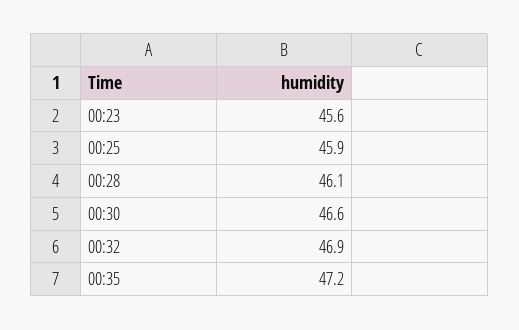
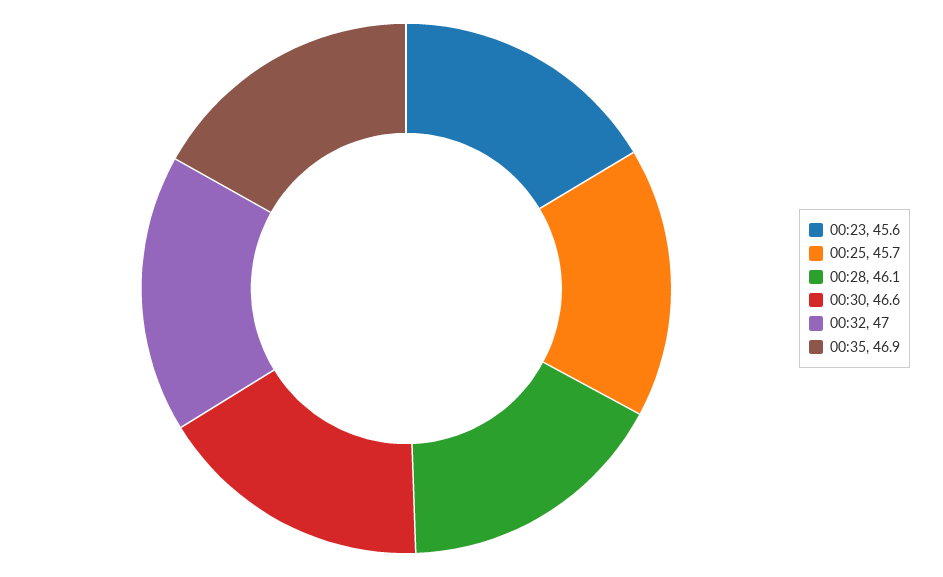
00:25: 45.9 -> 45.7
00:32: 46.9 -> 47
00:35: 47.2 -> 46.9

